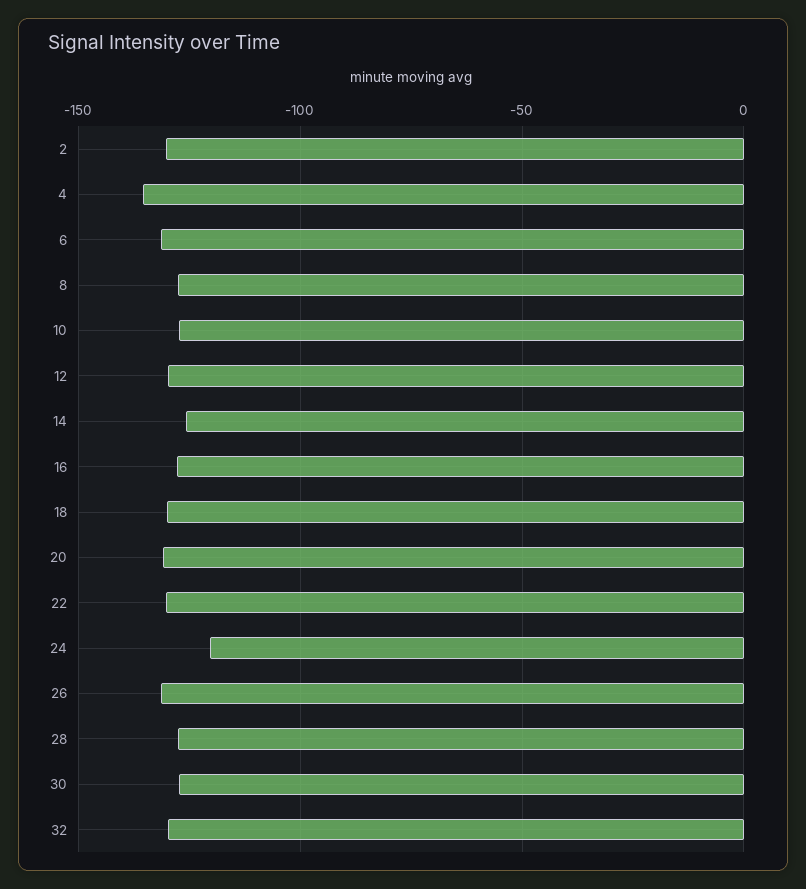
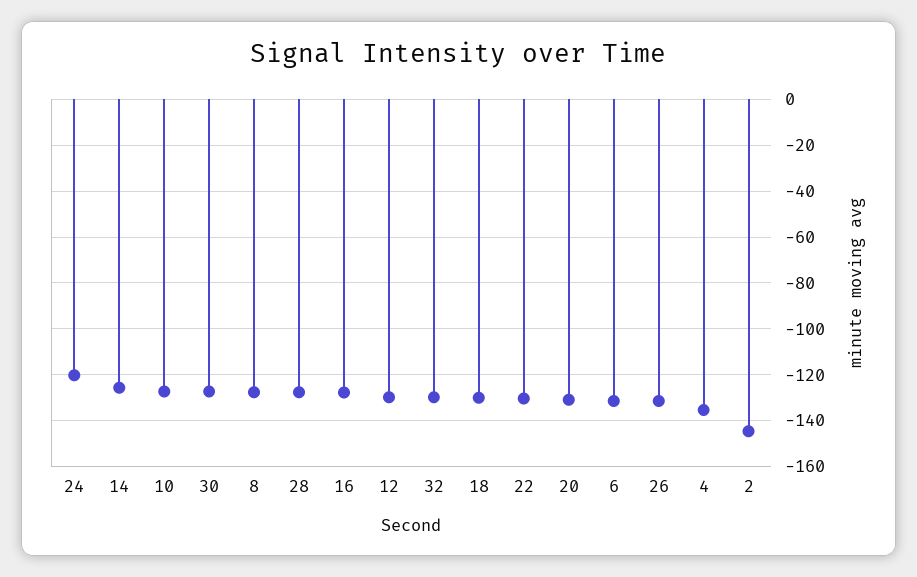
2: -130 -> -145

